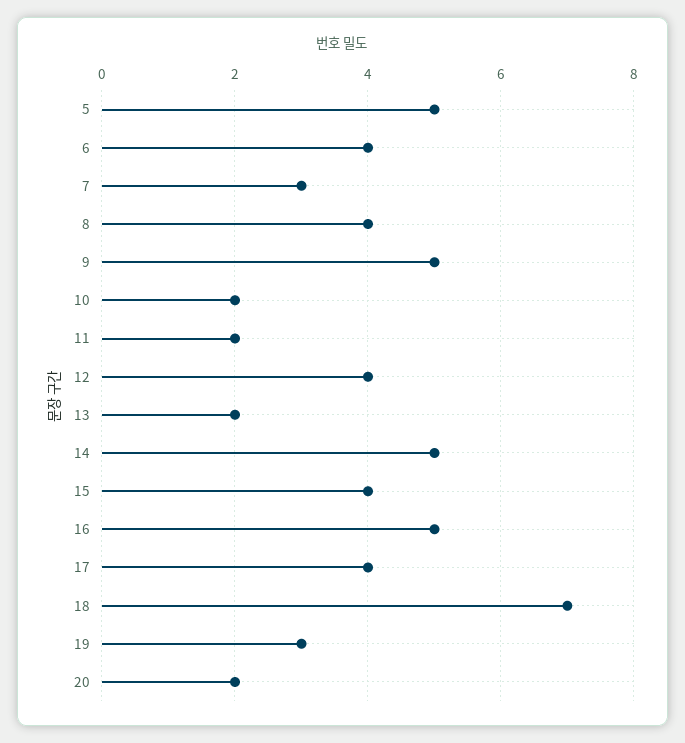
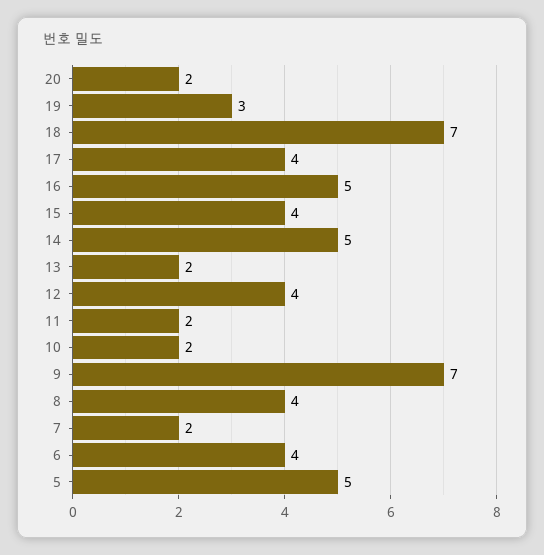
7: 3 -> 2
9: 5 -> 7

